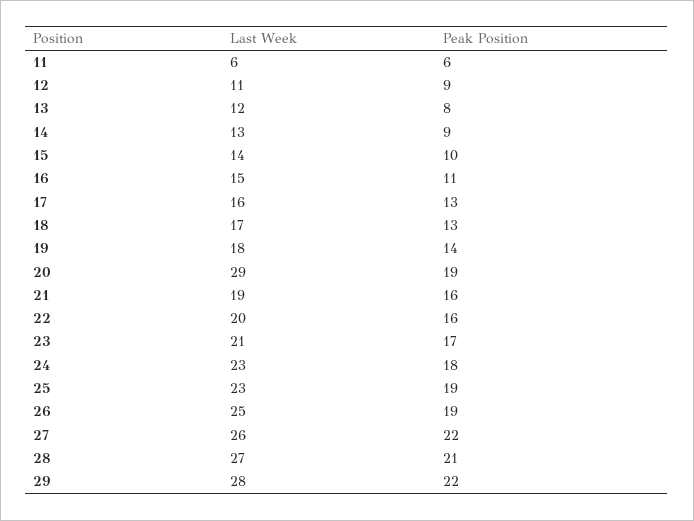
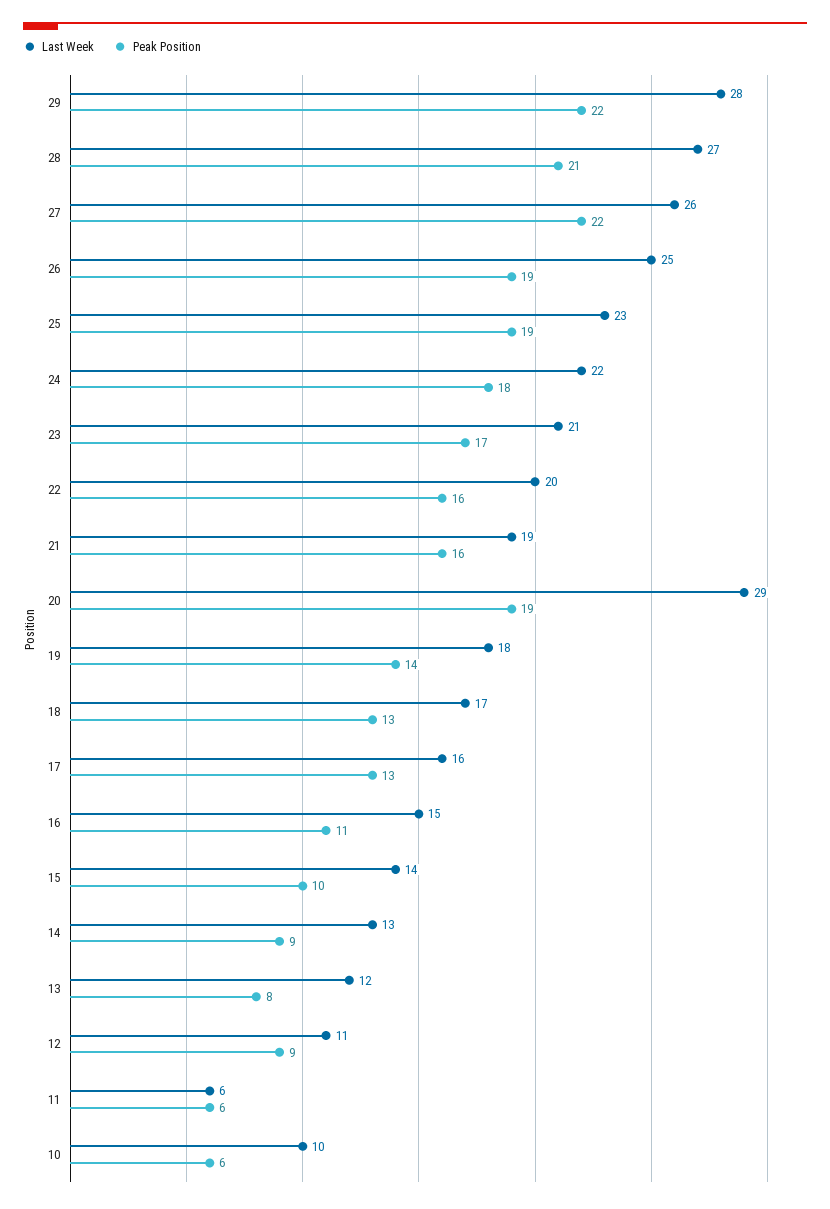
Last Week, 24: 23 -> 22
Last Week, 10: none -> 10
Peak Position, 10: none -> 6

